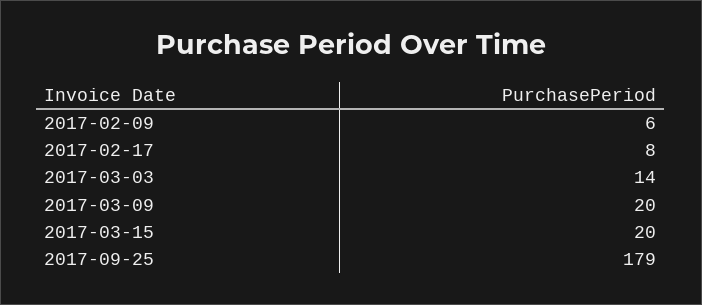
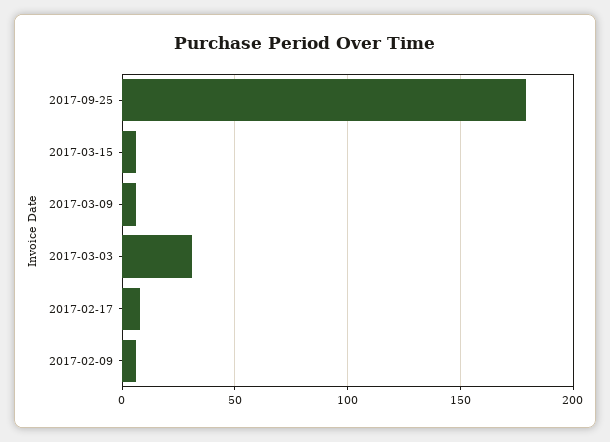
2017-03-03: 14 -> 30
2017-03-09: 20 -> 5
2017-03-15: 20 -> 5

